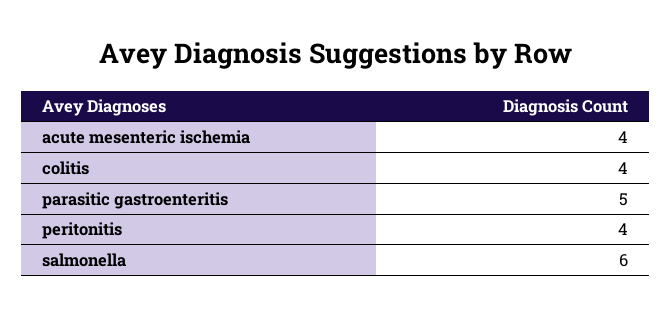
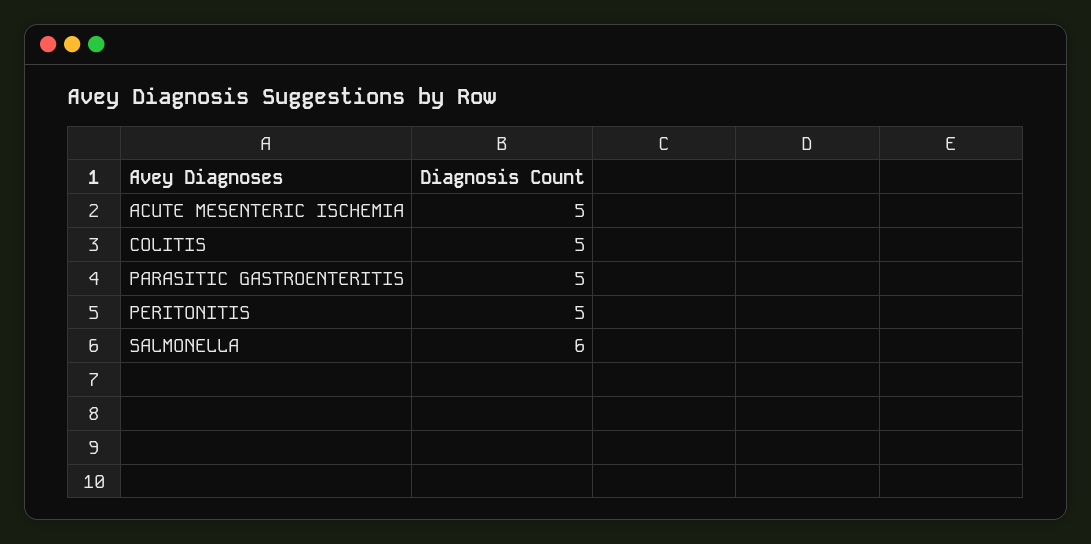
acute mesenteric ischemia: 4 -> 5
colitis: 4 -> 5
peritonitis: 4 -> 5

